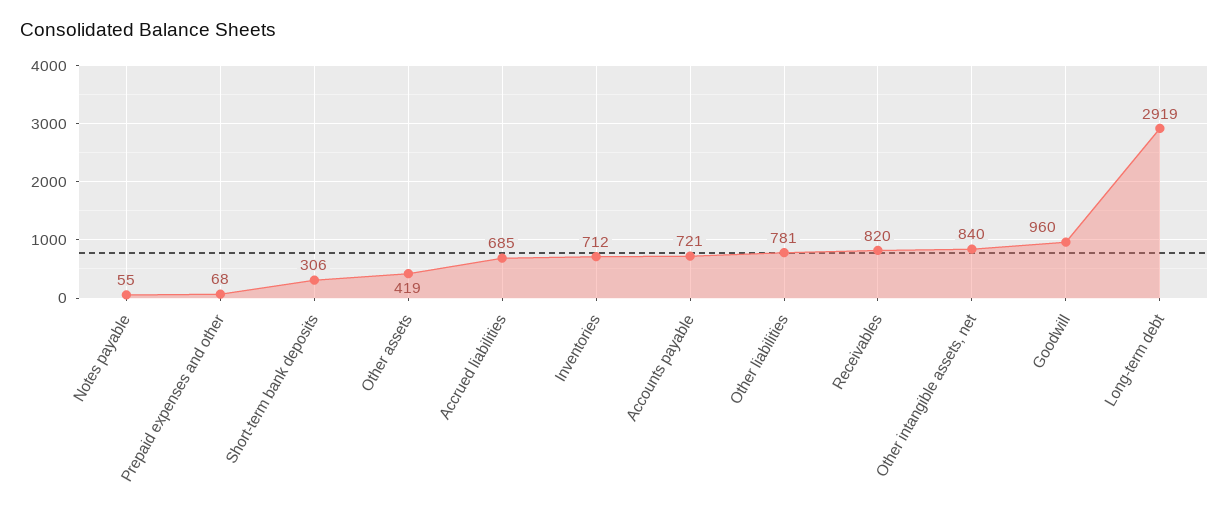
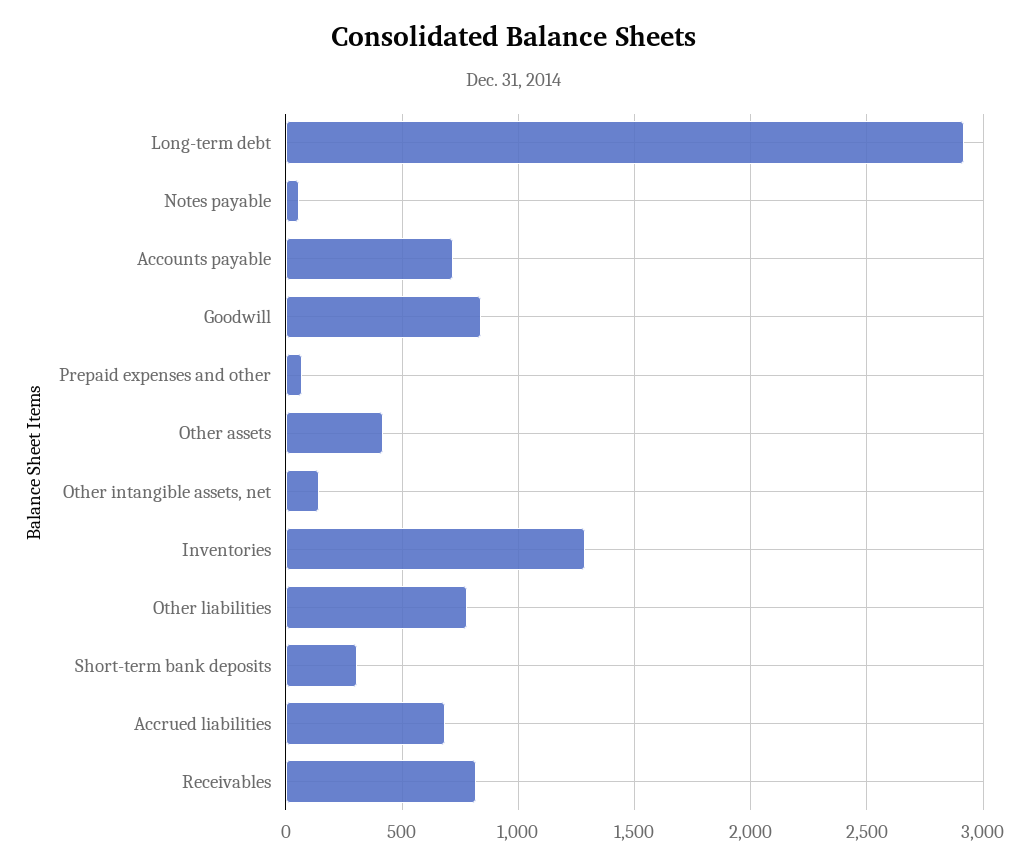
Inventories: 712 -> 1300
Other intangible assets, net: 840 -> 150
Goodwill: 960 -> 850

